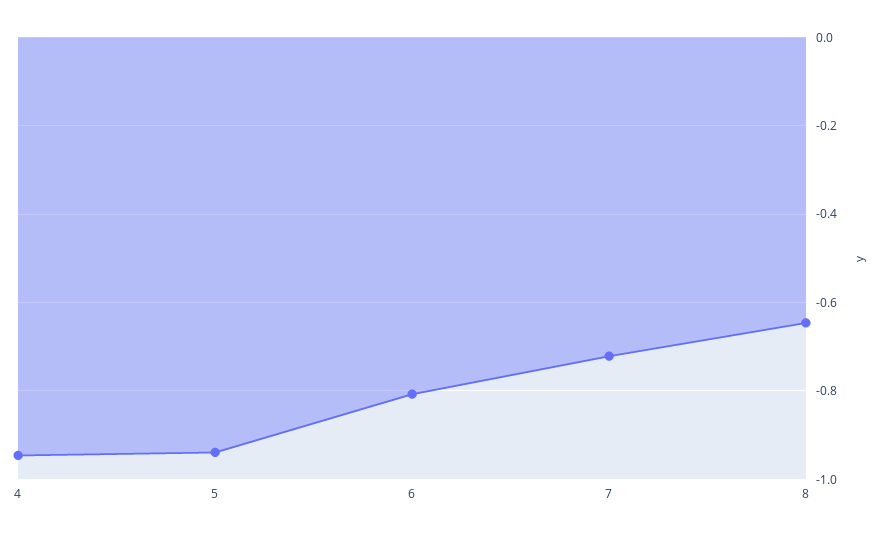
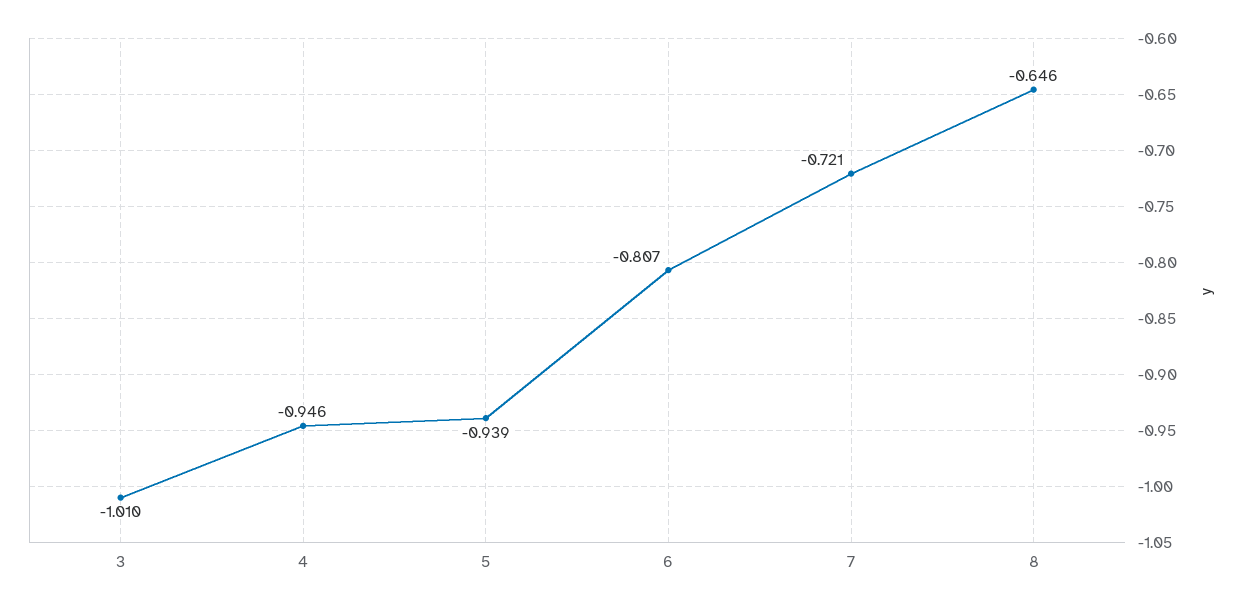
3: none -> -1.01

